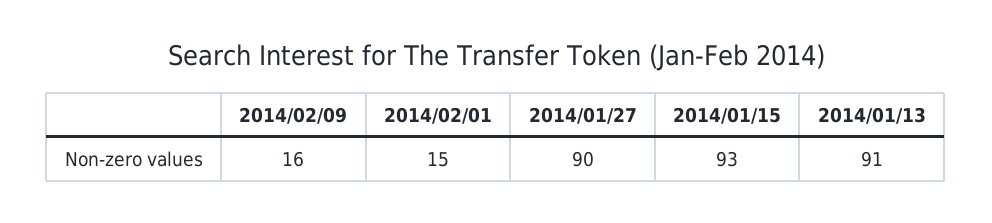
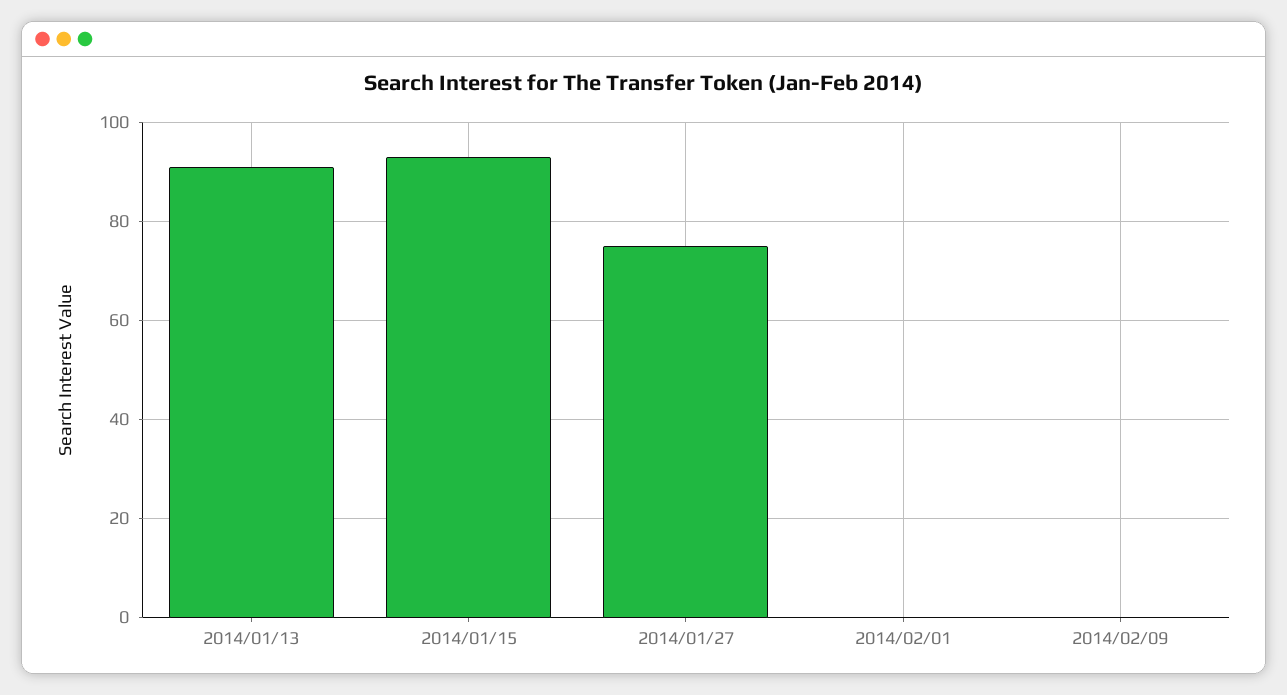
2014/02/09: 16 -> 0
2014/02/01: 15 -> 0
2014/01/27: 90 -> 75

